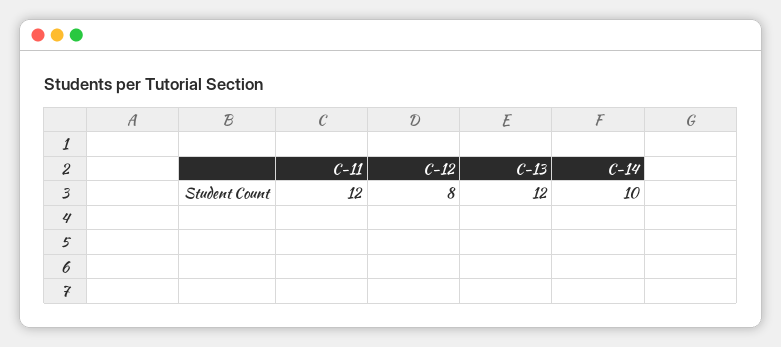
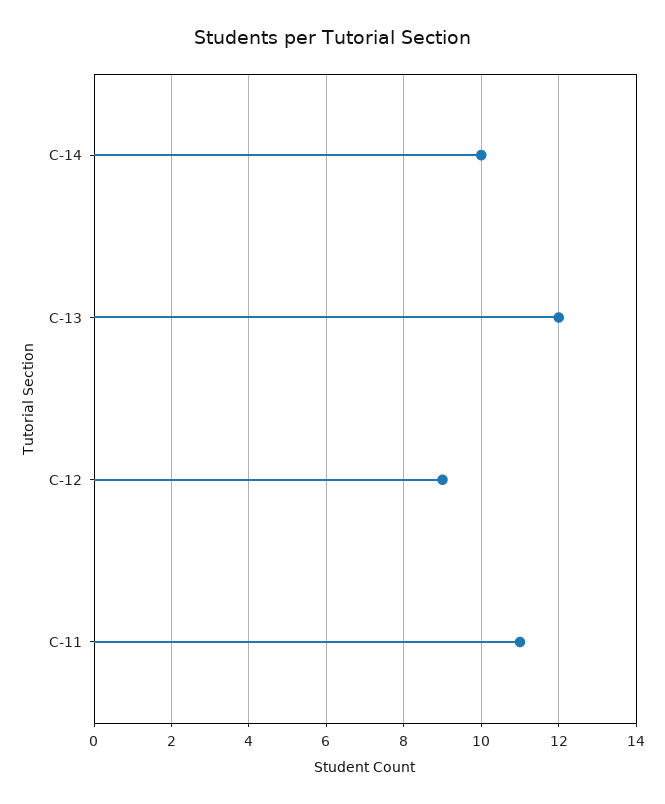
C-11: 12 -> 11
C-12: 8 -> 9

